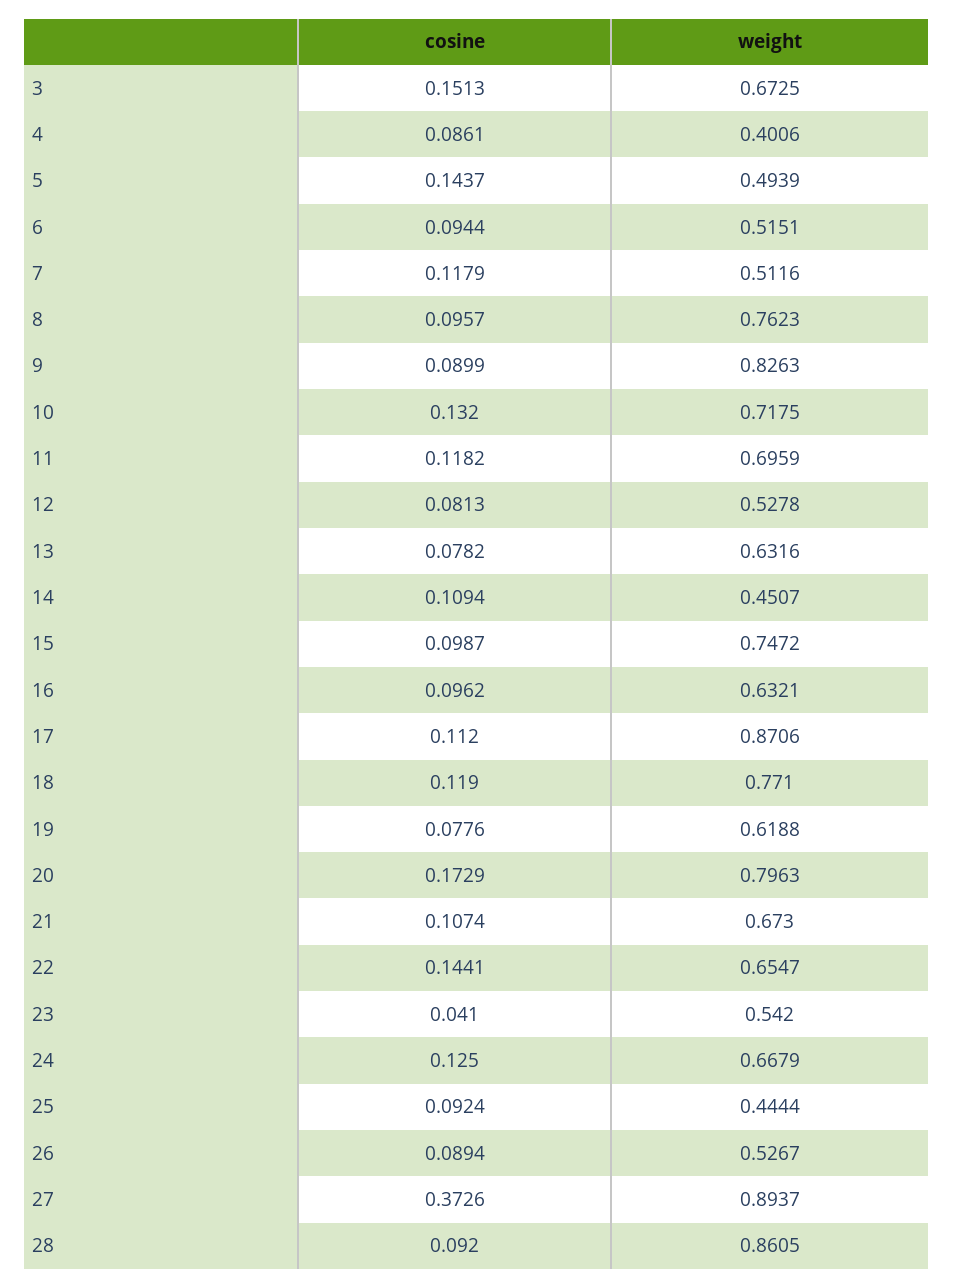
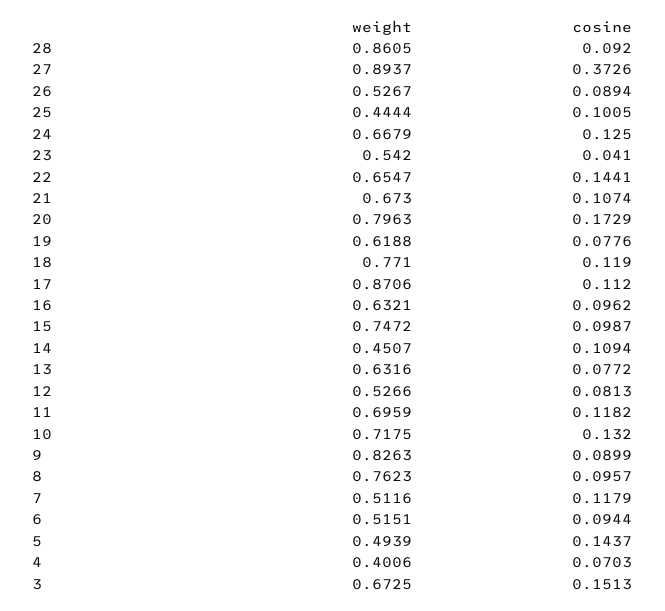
cosine, 4: 0.0861 -> 0.0703
weight, 12: 0.5278 -> 0.5266
cosine, 13: 0.0782 -> 0.0772
cosine, 25: 0.0924 -> 0.1005

